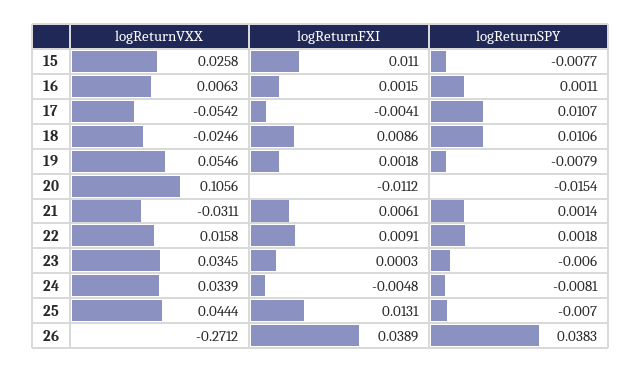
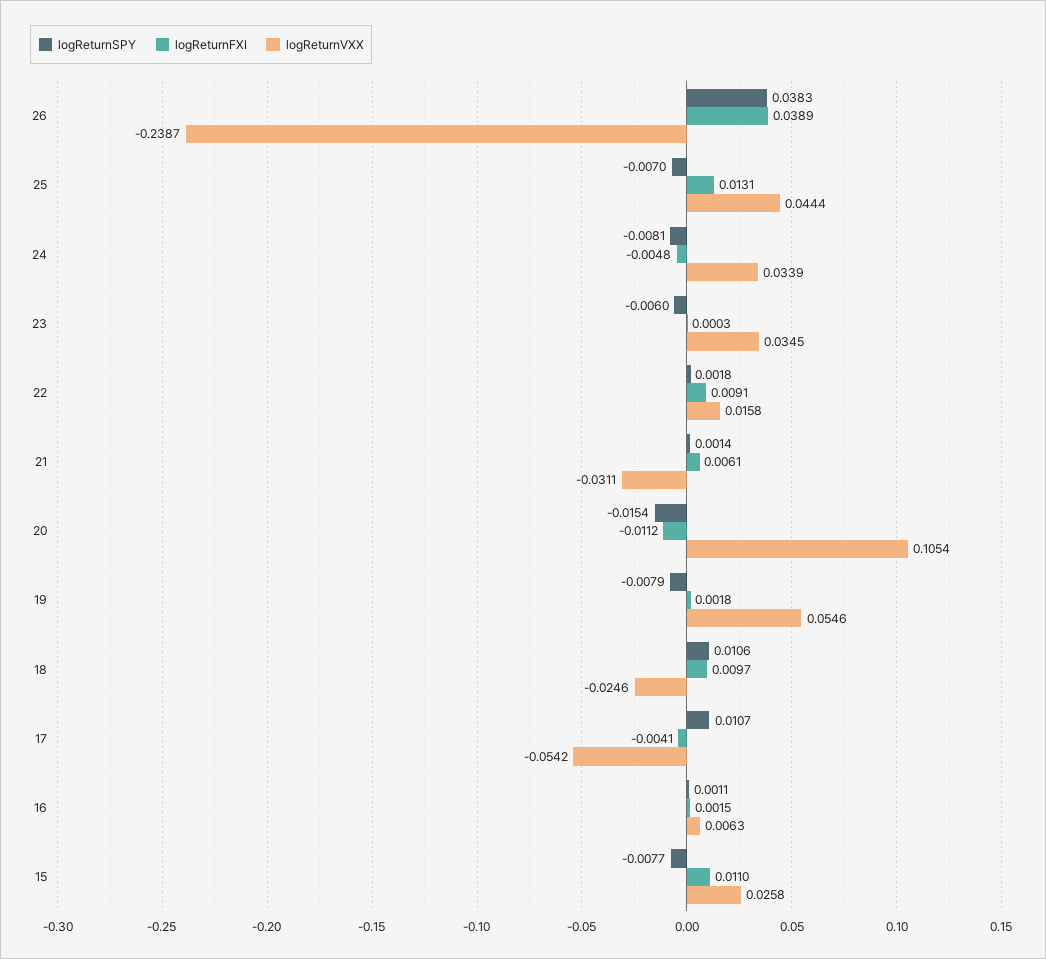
logReturnFXI, 18: 0.0086 -> 0.0097
logReturnVXX, 20: 0.1056 -> 0.1054
logReturnVXX, 26: -0.2712 -> -0.2387

